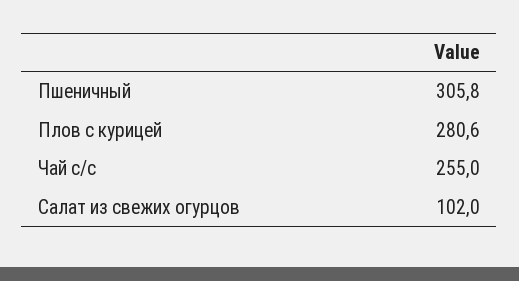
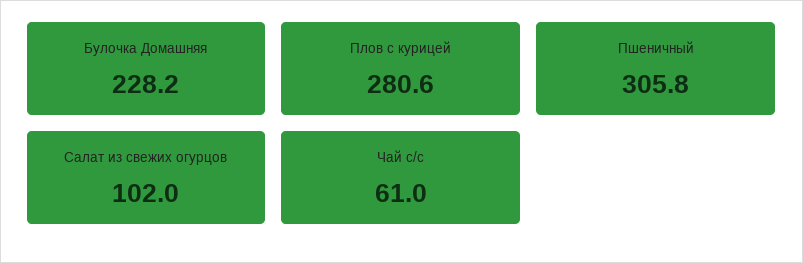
Чай с/с: 255 -> 61
Булочка Домашняя: none -> 228.2

